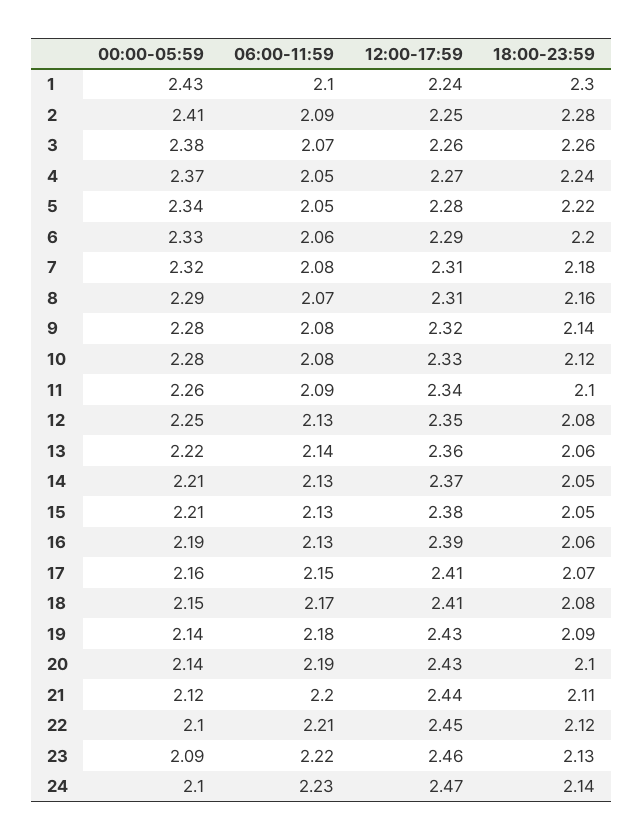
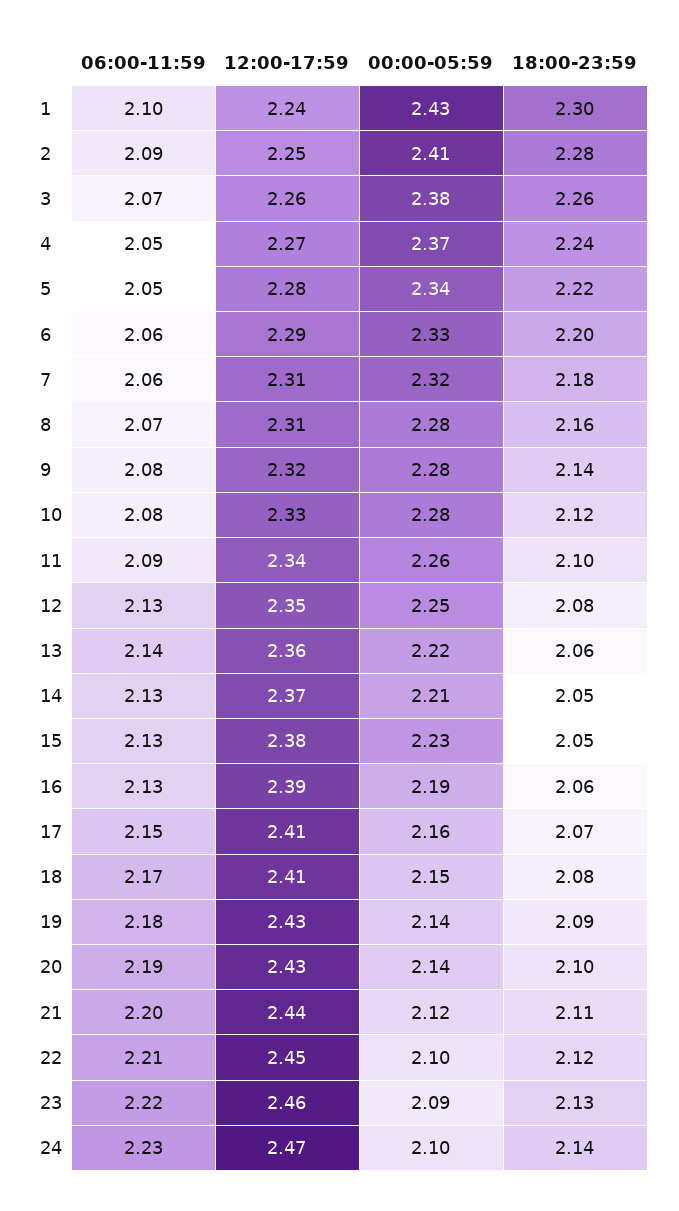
06:00-11:59, 7: 2.08 -> 2.06
00:00-05:59, 8: 2.29 -> 2.28
00:00-05:59, 15: 2.21 -> 2.23

